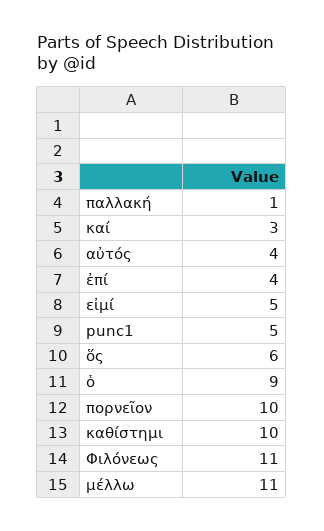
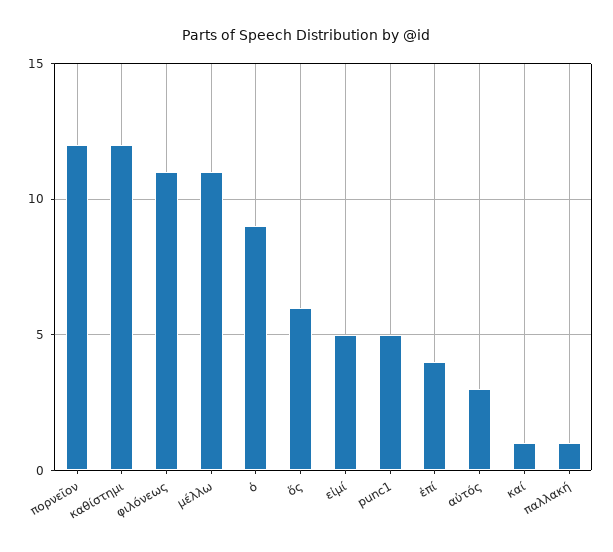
καί: 3 -> 1
αὐτός: 4 -> 3
πορνεῖον: 10 -> 12
καθίστημι: 10 -> 12

